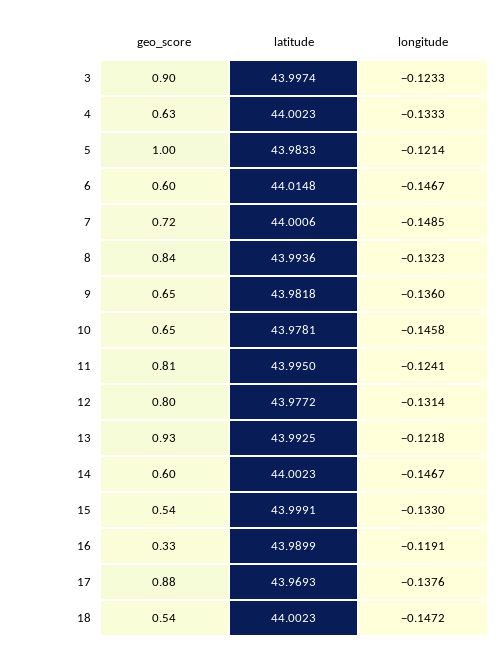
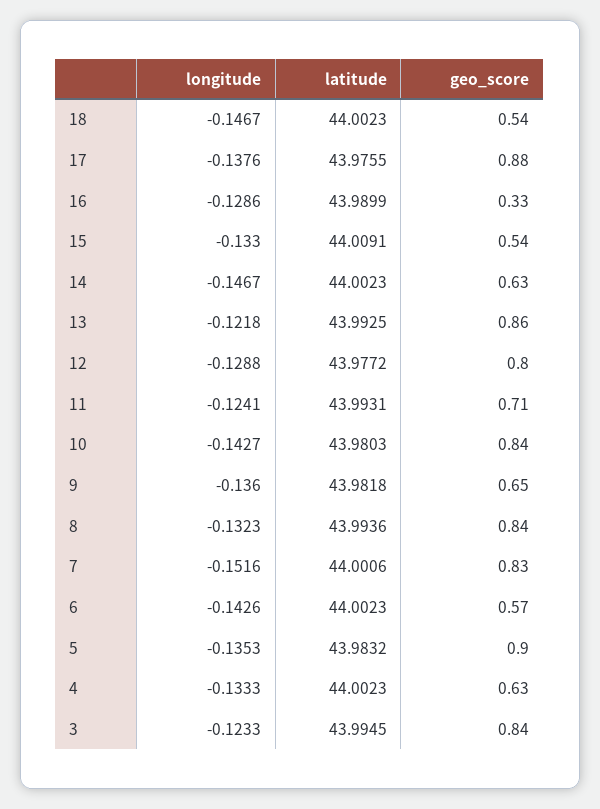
geo_score, 3: 0.9 -> 0.84
latitude, 3: 43.9974 -> 43.9945
geo_score, 5: 1 -> 0.9
latitude, 5: 43.9833 -> 43.9832
longitude, 5: -0.1214 -> -0.1353
geo_score, 6: 0.6 -> 0.57
latitude, 6: 44.0148 -> 44.0023
longitude, 6: -0.1467 -> -0.1426
geo_score, 7: 0.72 -> 0.83
longitude, 7: -0.1485 -> -0.1516
geo_score, 10: 0.65 -> 0.84
latitude, 10: 43.9781 -> 43.9803
longitude, 10: -0.1458 -> -0.1427
geo_score, 11: 0.81 -> 0.71
latitude, 11: 43.995 -> 43.9931
longitude, 12: -0.1314 -> -0.1288
geo_score, 13: 0.93 -> 0.86
geo_score, 14: 0.6 -> 0.63
latitude, 15: 43.9991 -> 44.0091
longitude, 16: -0.1191 -> -0.1286
latitude, 17: 43.9693 -> 43.9755
longitude, 18: -0.1472 -> -0.1467

